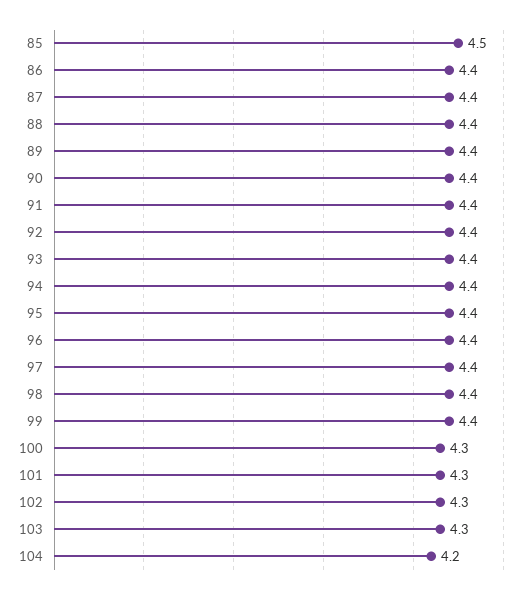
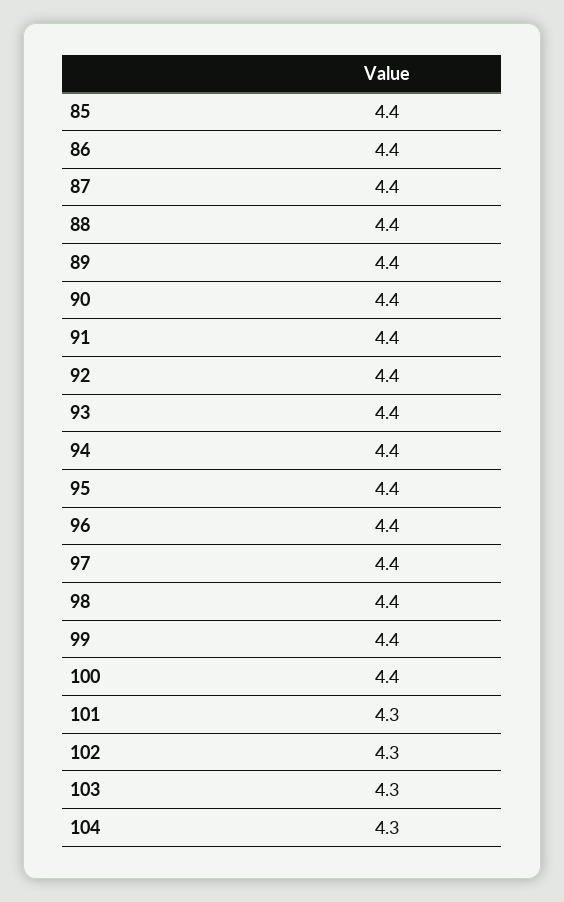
85: 4.5 -> 4.4
100: 4.3 -> 4.4
104: 4.2 -> 4.3

